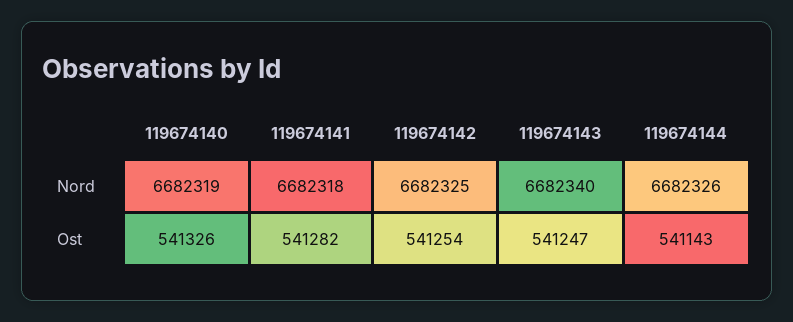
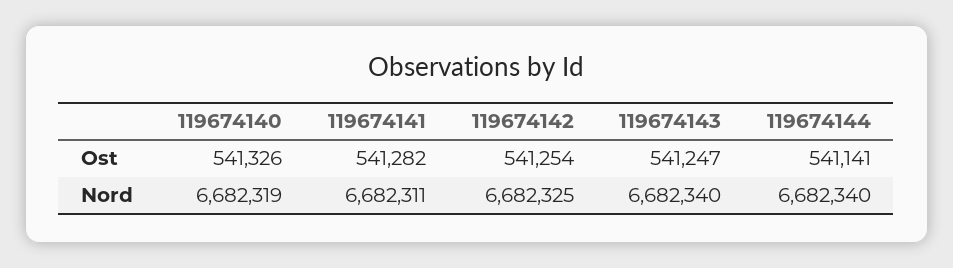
119674141, Nord: 6682318 -> 6682311
119674144, Nord: 6682326 -> 6682340
119674144, Ost: 541143 -> 541141

